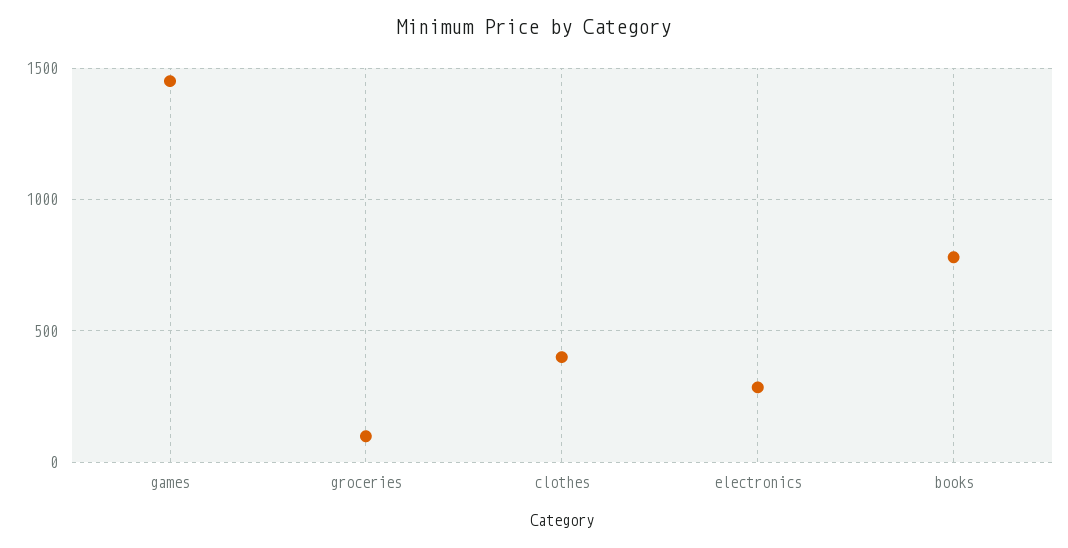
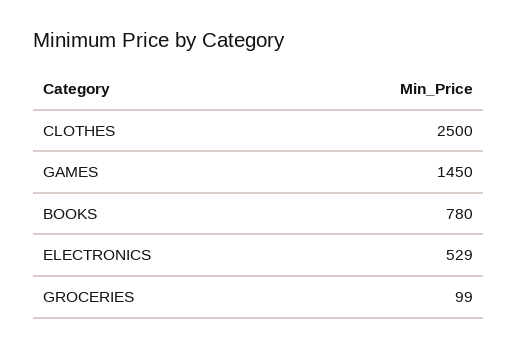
clothes: 400 -> 2500
electronics: 300 -> 529

